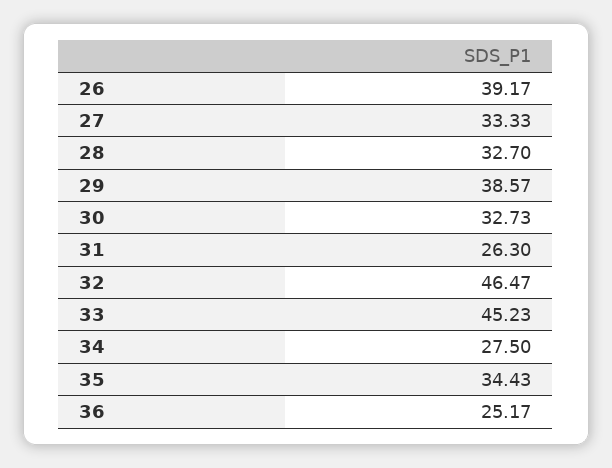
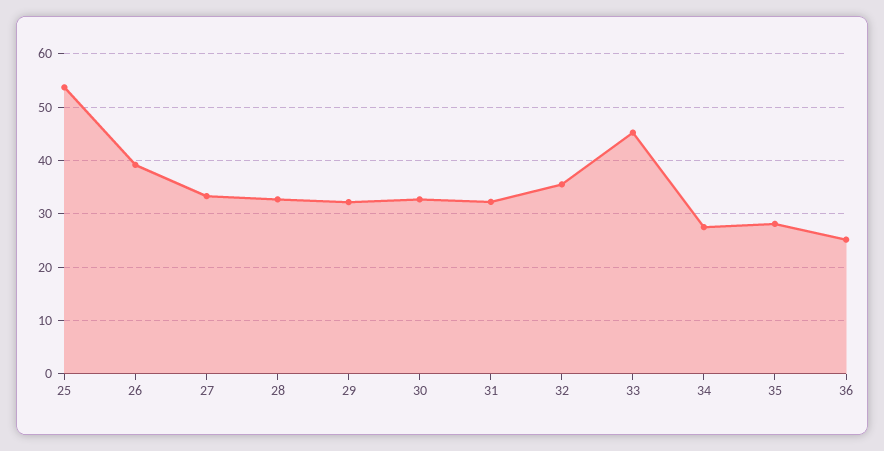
29: 38.57 -> 32
31: 26.3 -> 32
32: 46.47 -> 36
35: 34.43 -> 28
25: none -> 54

